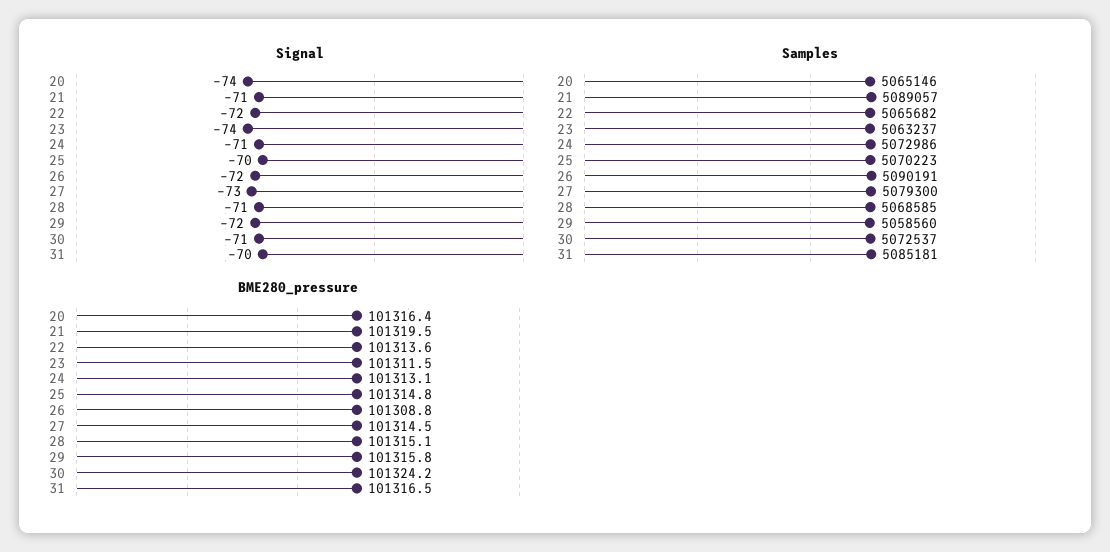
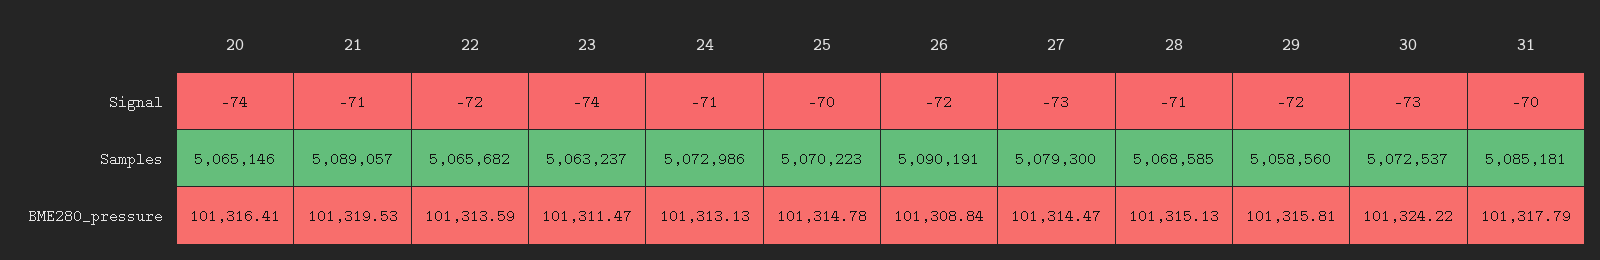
Signal, 30: -71 -> -73
BME280_pressure, 31: 101316.5 -> 101317.79

